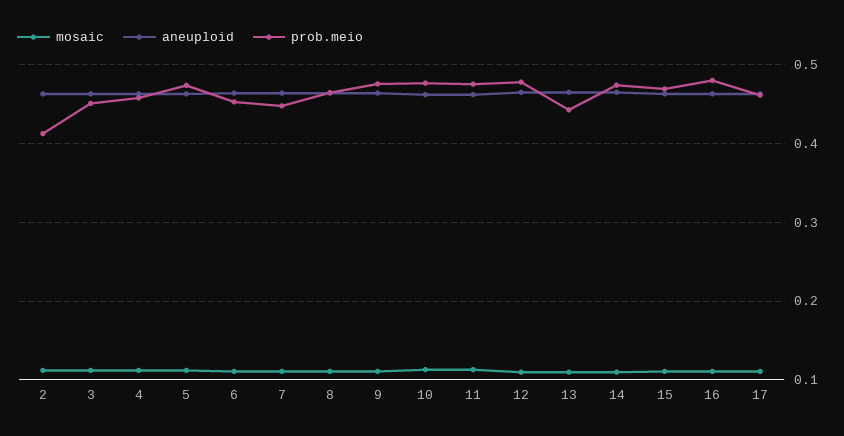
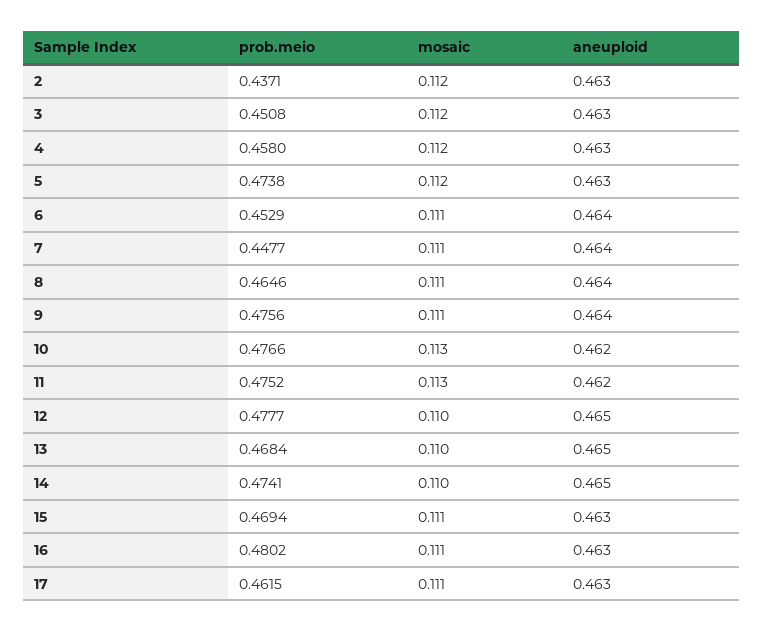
prob.meio, 2: 0.41 -> 0.4371
prob.meio, 13: 0.44 -> 0.4684

